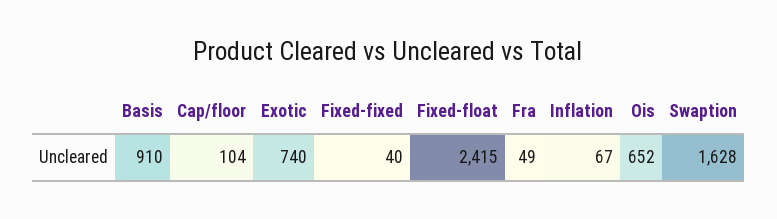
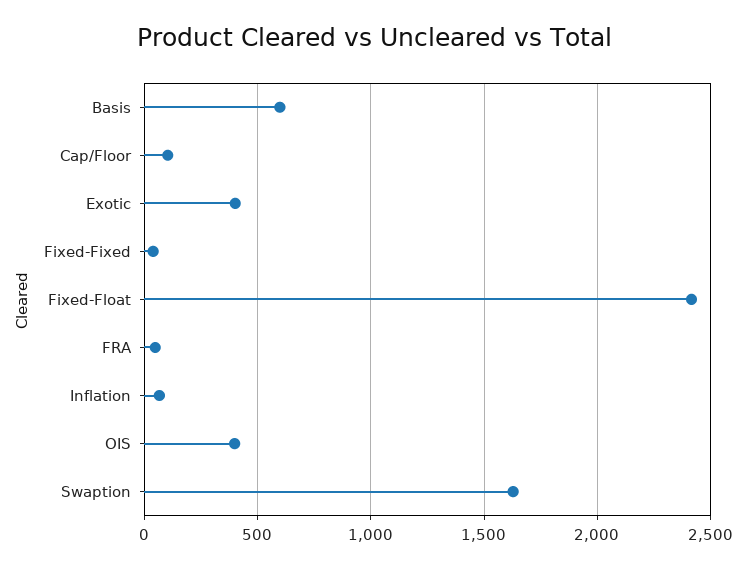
Basis: 910 -> 600
Exotic: 740 -> 400
Ois: 652 -> 400

